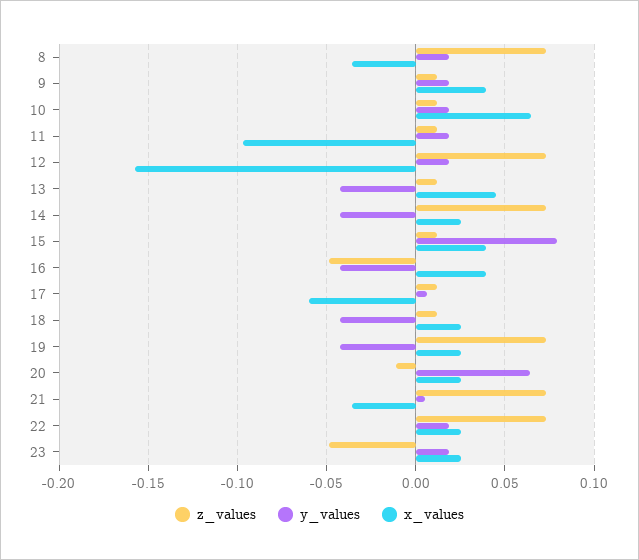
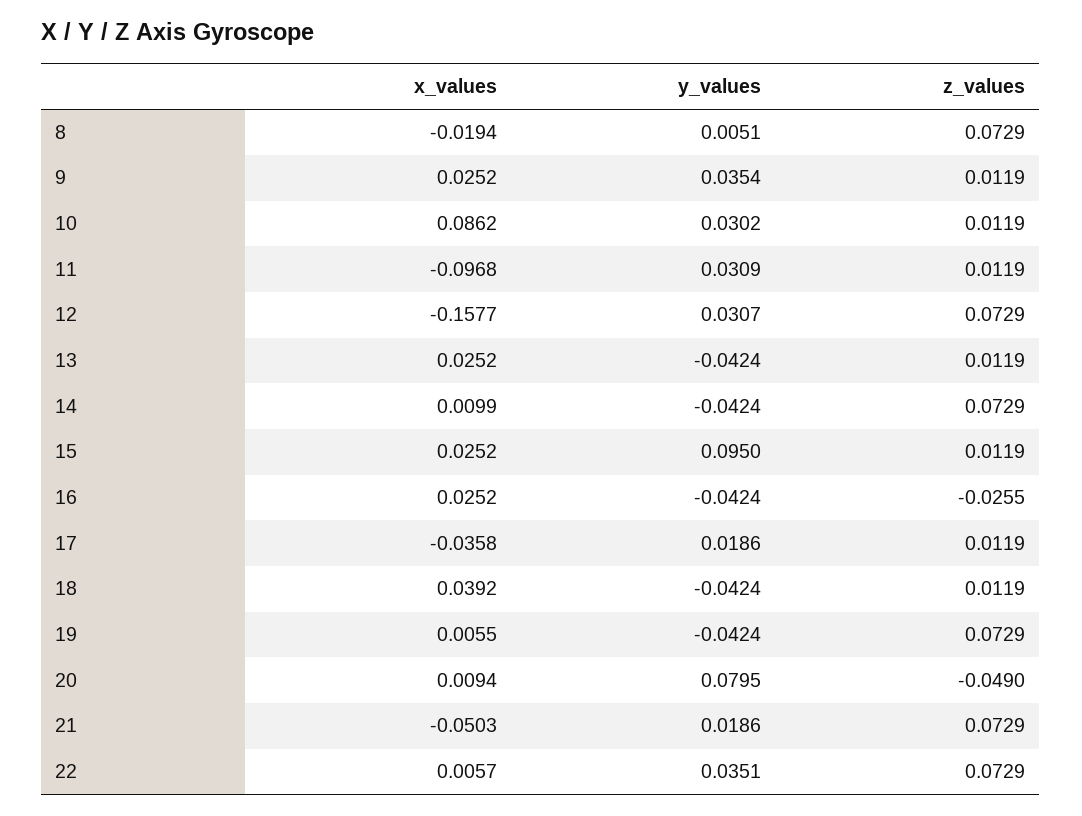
y_values, 8: 0.02 -> 0.0051
x_values, 8: -0.035 -> -0.0194
y_values, 9: 0.02 -> 0.0354
x_values, 9: 0.04 -> 0.0252
y_values, 10: 0.02 -> 0.0302
x_values, 10: 0.065 -> 0.0862
y_values, 11: 0.02 -> 0.0309
y_values, 12: 0.02 -> 0.0307
x_values, 13: 0.045 -> 0.0252
x_values, 14: 0.025 -> 0.0099
y_values, 15: 0.08 -> 0.095
x_values, 15: 0.04 -> 0.0252
z_values, 16: -0.05 -> -0.0255
x_values, 16: 0.04 -> 0.0252
y_values, 17: 0.005 -> 0.0186
x_values, 17: -0.06 -> -0.0358
x_values, 18: 0.025 -> 0.0392
x_values, 19: 0.025 -> 0.0055
z_values, 20: -0.01 -> -0.049
y_values, 20: 0.065 -> 0.0795
x_values, 20: 0.025 -> 0.0094
y_values, 21: 0.005 -> 0.0186
x_values, 21: -0.035 -> -0.0503
y_values, 22: 0.02 -> 0.0351
x_values, 22: 0.025 -> 0.0057
z_values, 23: -0.05 -> none
y_values, 23: 0.02 -> none
x_values, 23: 0.025 -> none

